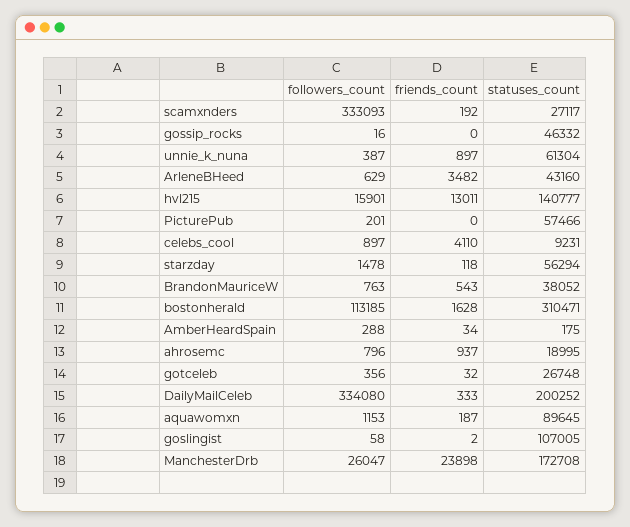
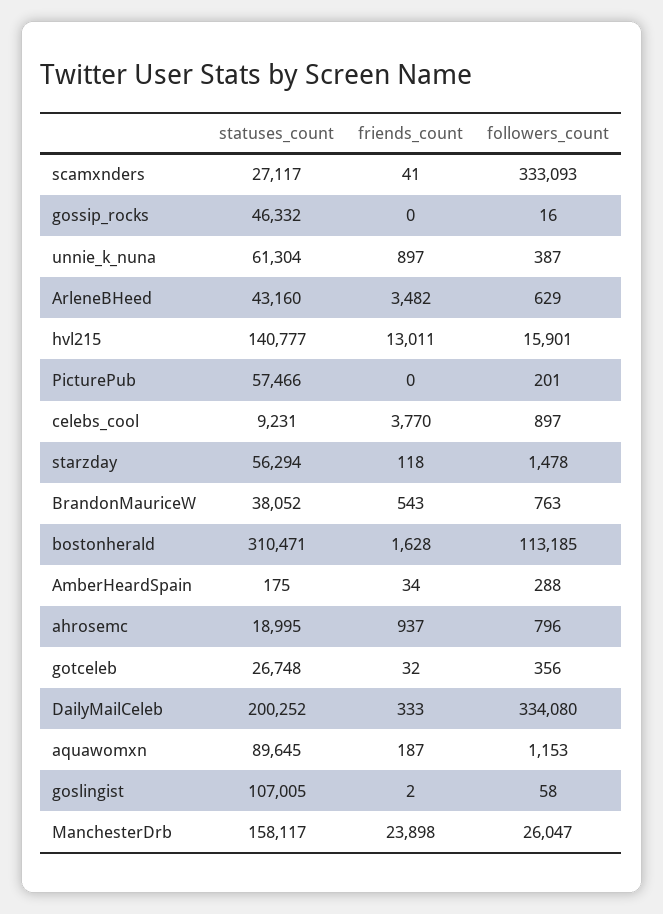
friends_count, scamxnders: 192 -> 41
friends_count, celebs_cool: 4110 -> 3770
statuses_count, ManchesterDrb: 172708 -> 158117

